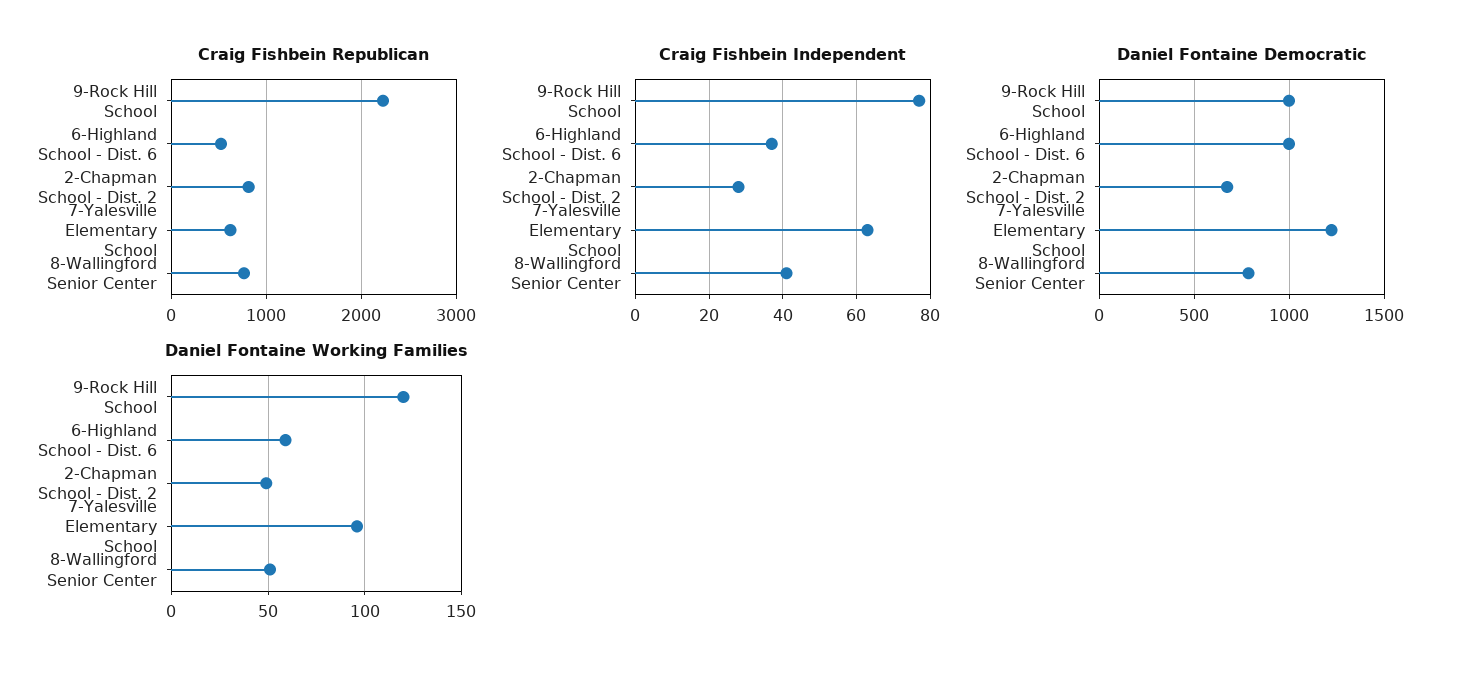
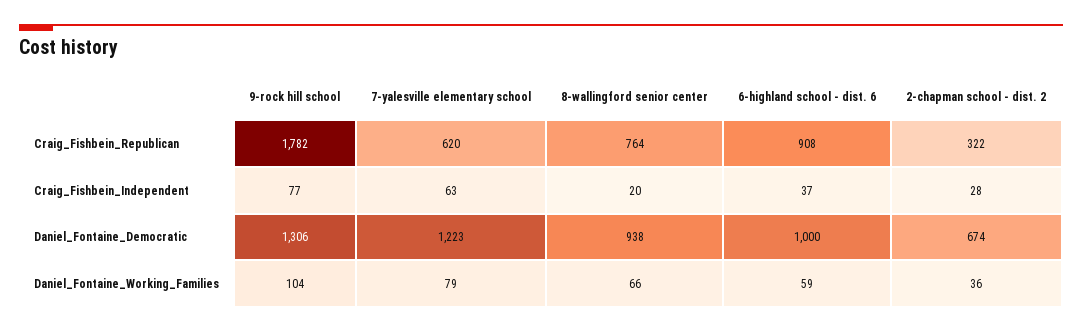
Craig Fishbein Republican, 9-Rock Hill School: 2200 -> 1782
Craig Fishbein Republican, 6-Highland School - Dist. 6: 500 -> 908
Craig Fishbein Republican, 2-Chapman School - Dist. 2: 800 -> 322
Craig Fishbein Independent, 8-Wallingford Senior Center: 40 -> 20
Daniel Fontaine Democratic, 9-Rock Hill School: 1000 -> 1306
Daniel Fontaine Democratic, 8-Wallingford Senior Center: 800 -> 938
Daniel Fontaine Working Families, 9-Rock Hill School: 120 -> 104
Daniel Fontaine Working Families, 2-Chapman School - Dist. 2: 50 -> 36
Daniel Fontaine Working Families, 7-Yalesville Elementary School: 95 -> 79
Daniel Fontaine Working Families, 8-Wallingford Senior Center: 50 -> 66

